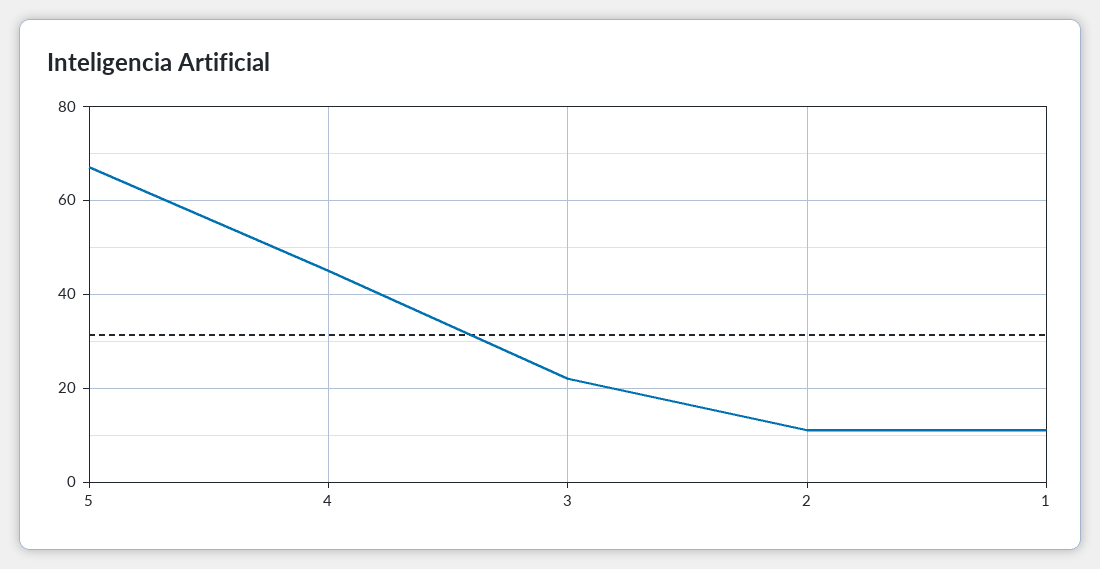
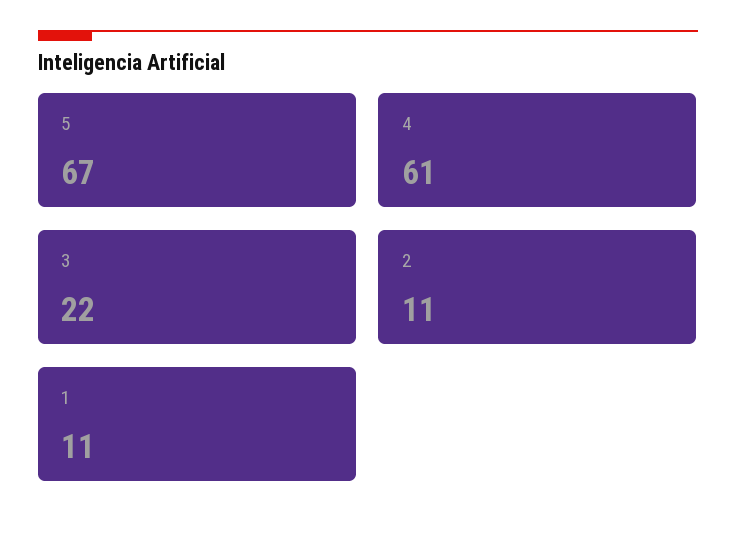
4: 45 -> 61

